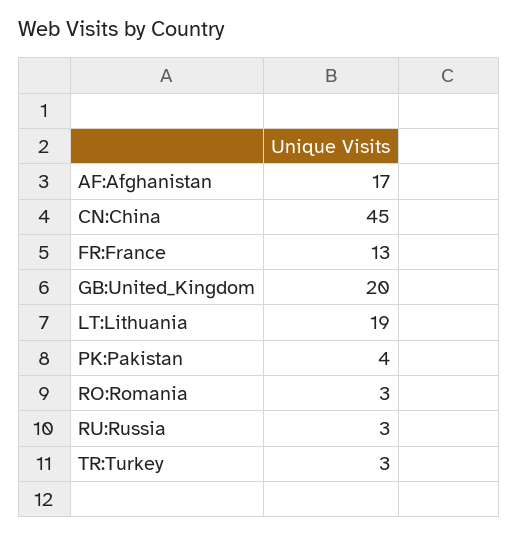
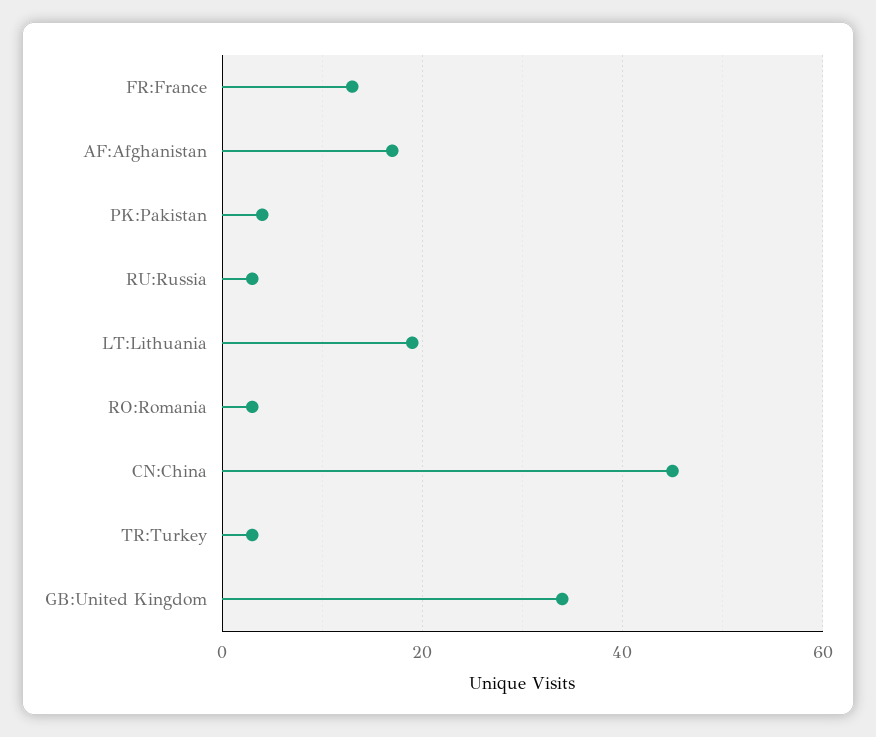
GB:United_Kingdom: 20 -> 35

